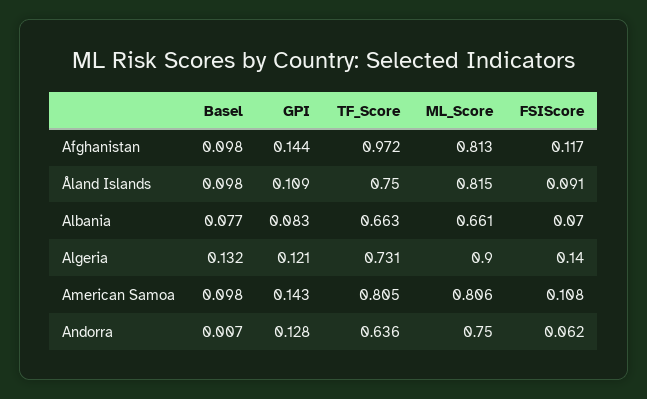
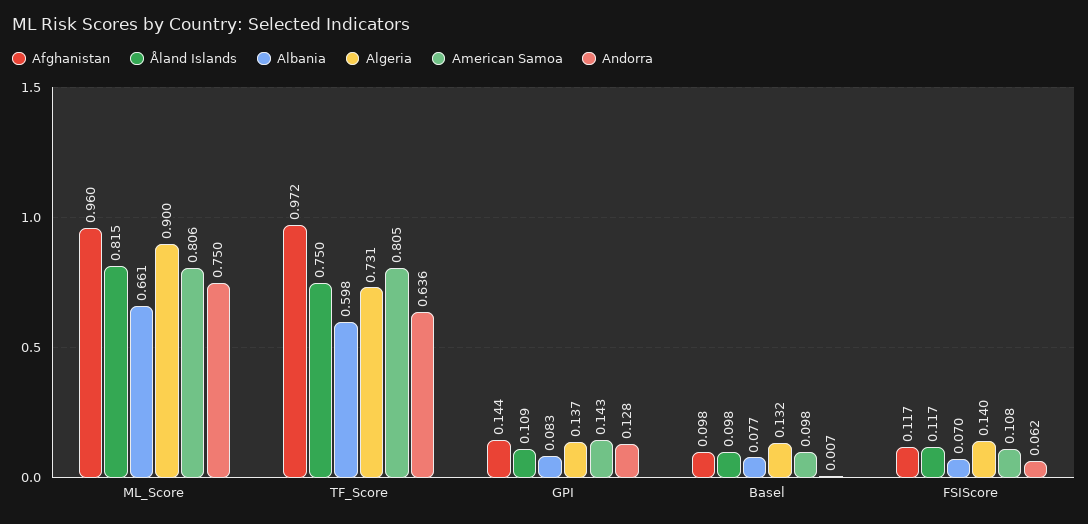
Afghanistan, ML_Score: 0.813 -> 0.96
Åland Islands, FSIScore: 0.091 -> 0.117
Albania, TF_Score: 0.663 -> 0.598
Algeria, GPI: 0.121 -> 0.137

